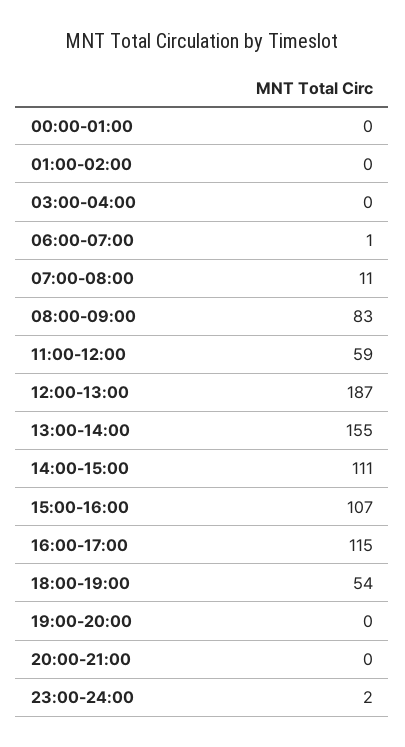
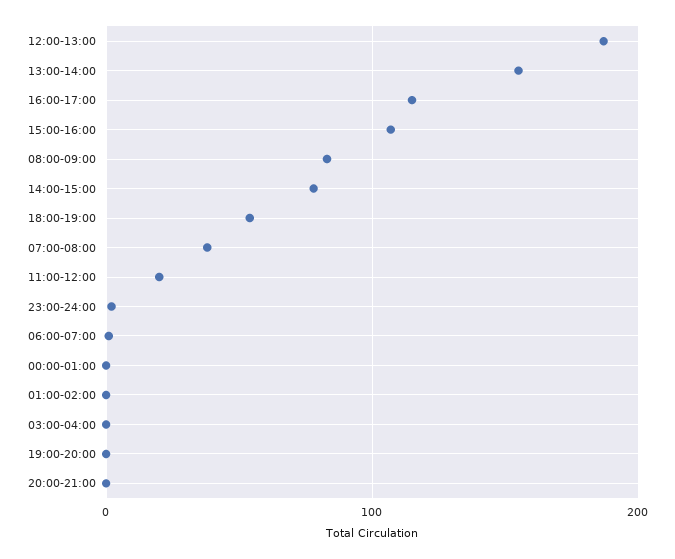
07:00-08:00: 11 -> 40
11:00-12:00: 59 -> 20
14:00-15:00: 111 -> 80

